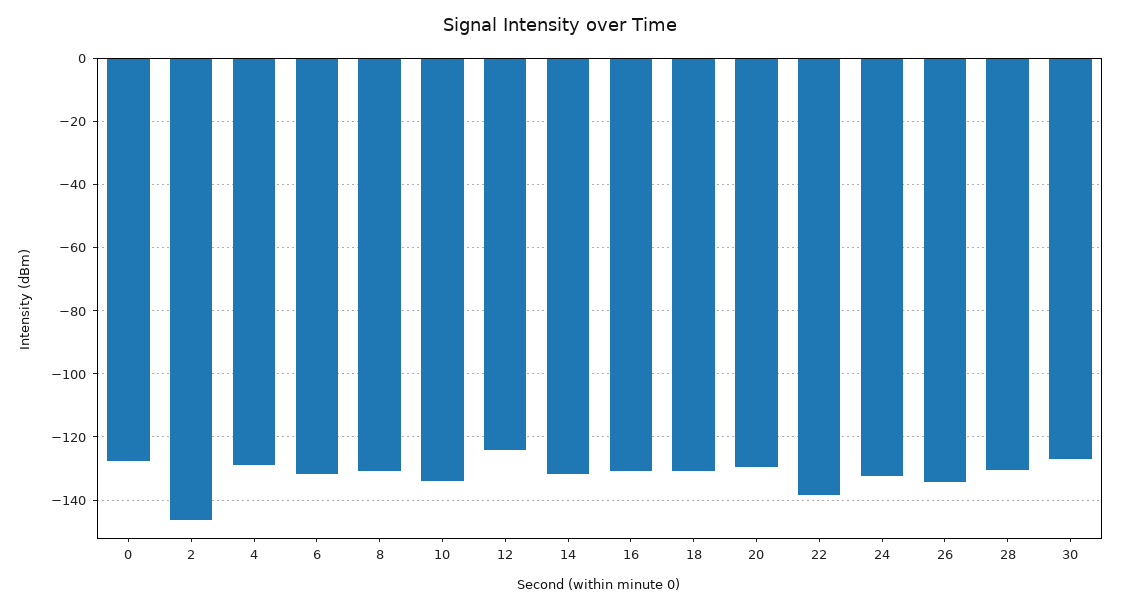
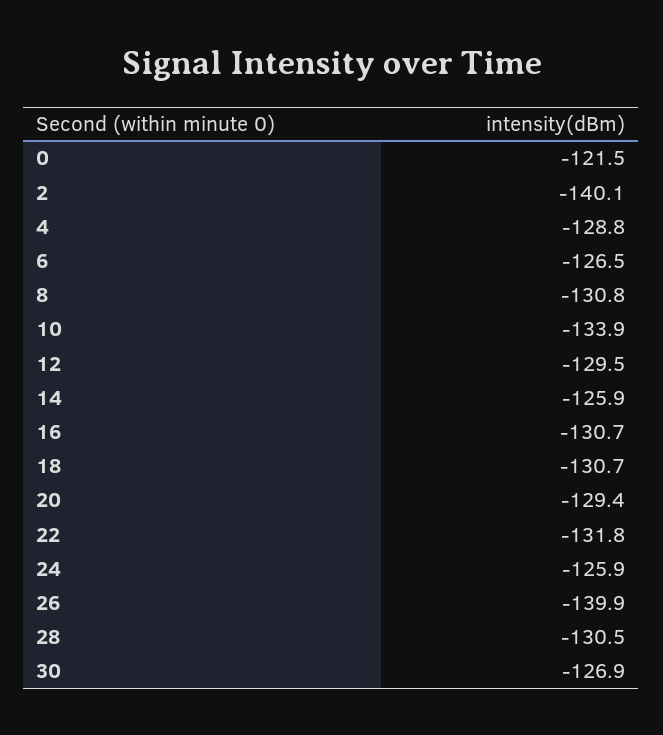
0: -128 -> -121.5
2: -146 -> -140.1
6: -132 -> -126.5
12: -124 -> -129.5
14: -132 -> -125.9
22: -138 -> -131.8
24: -132 -> -125.9
26: -134 -> -139.9

